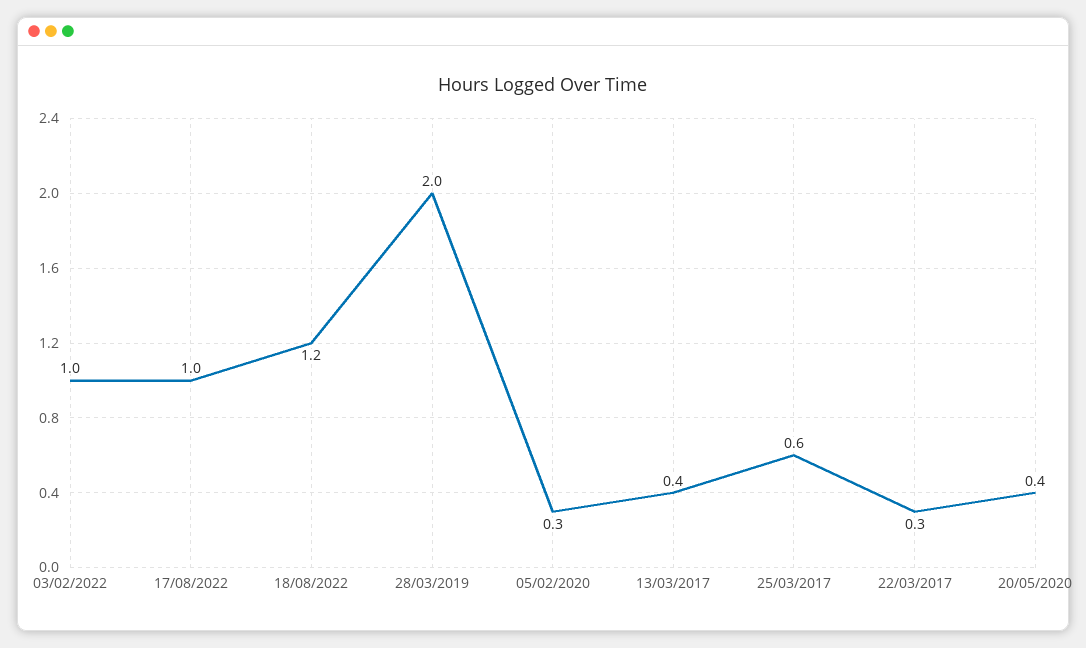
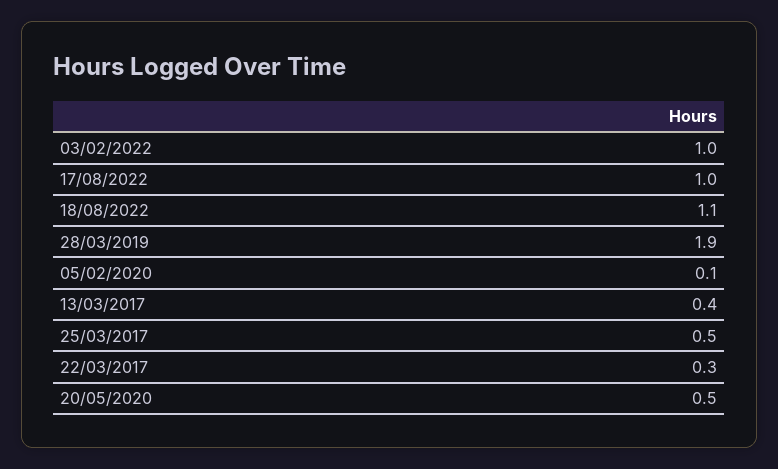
18/08/2022: 1.2 -> 1.1
28/03/2019: 2 -> 1.9
05/02/2020: 0.3 -> 0.1
25/03/2017: 0.6 -> 0.5
20/05/2020: 0.4 -> 0.5

